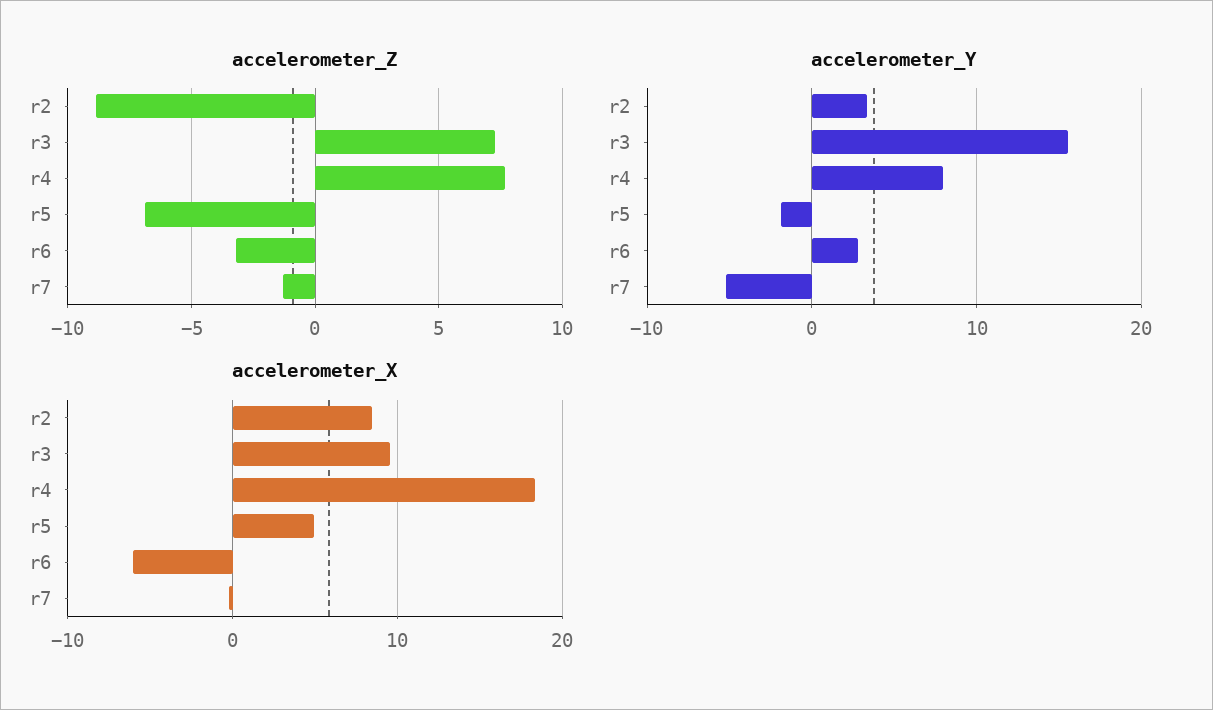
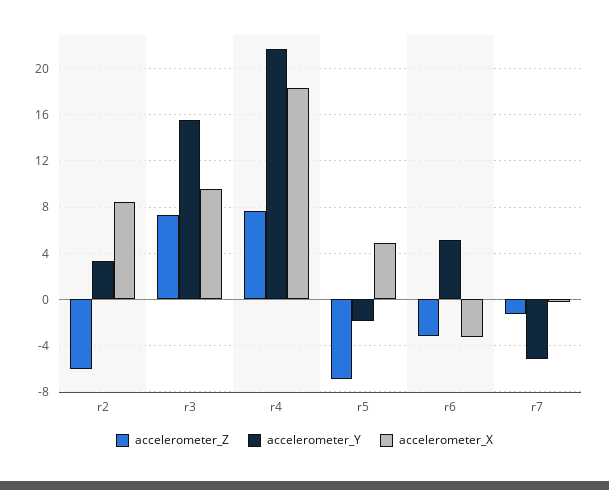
accelerometer_Z, r2: -9 -> -6
accelerometer_Y, r4: 8 -> 22
accelerometer_Y, r6: 3 -> 5
accelerometer_X, r6: -6 -> -3

